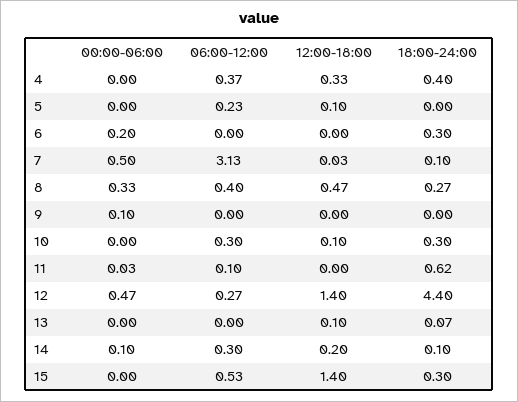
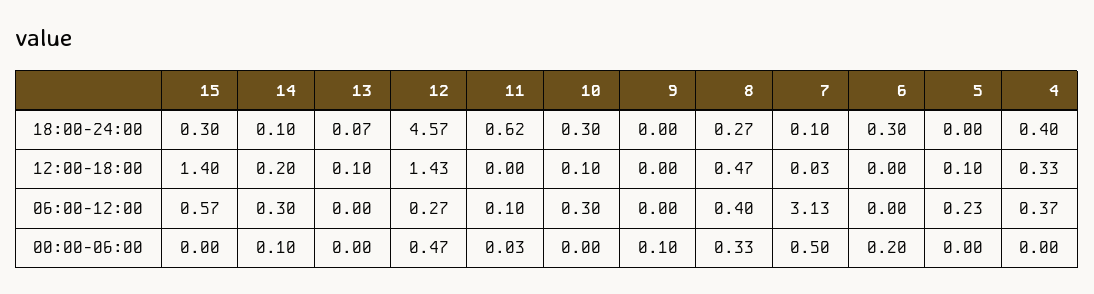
12:00-18:00, 12: 1.4 -> 1.43
18:00-24:00, 12: 4.4 -> 4.57
06:00-12:00, 15: 0.53 -> 0.57

